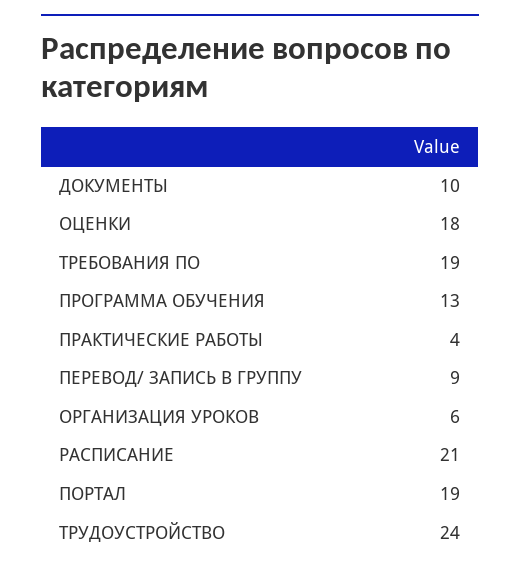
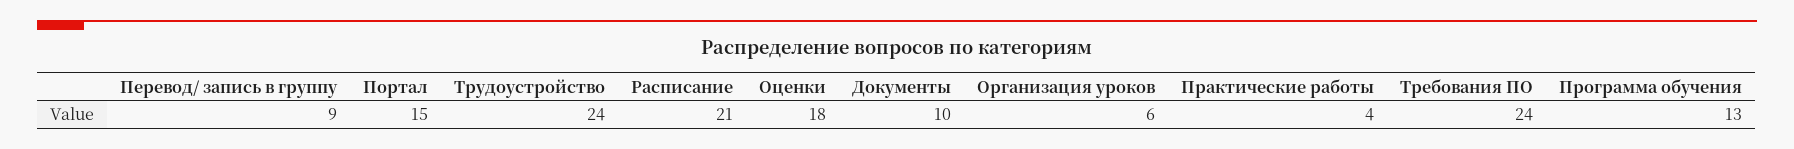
ТРЕБОВАНИЯ ПО: 19 -> 24
ПОРТАЛ: 19 -> 15

